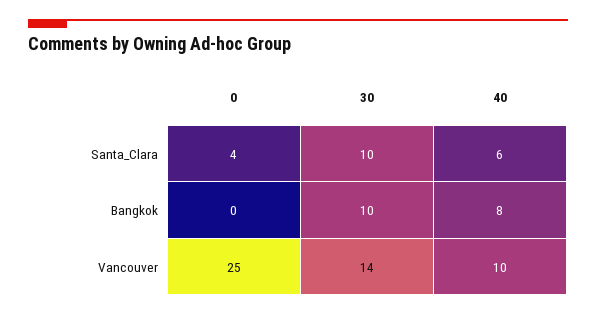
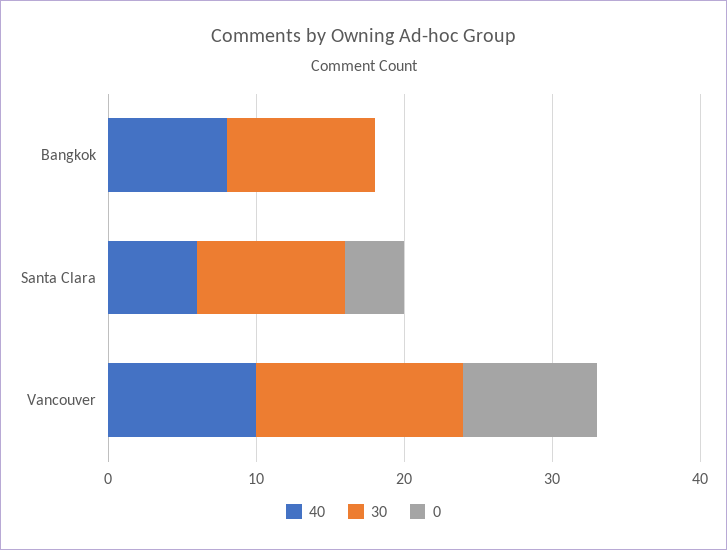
0, Vancouver: 25 -> 9

